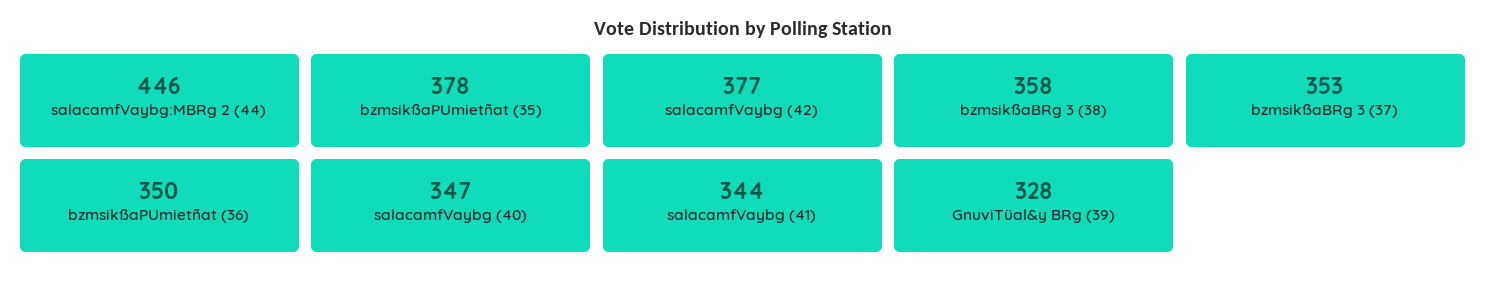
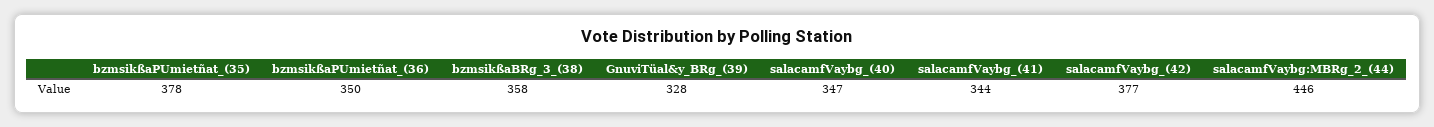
bzmsikßaBRg 3 (37): 353 -> none

